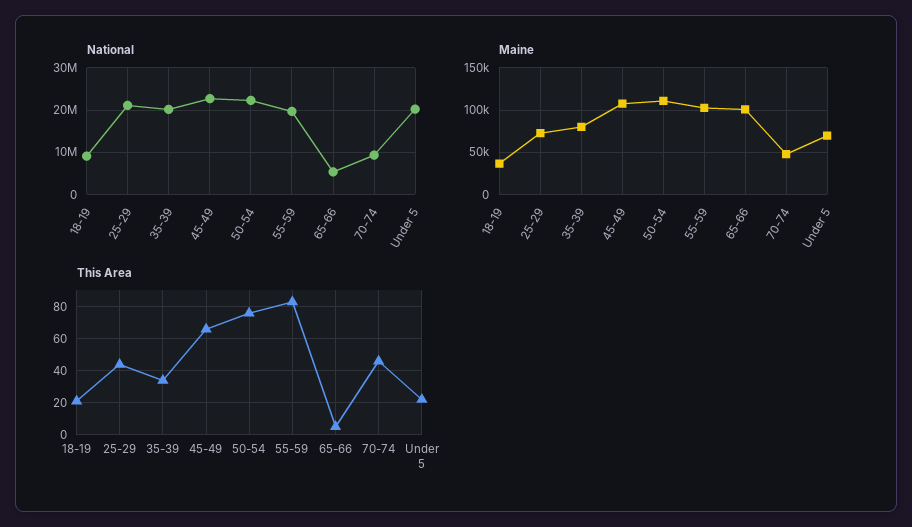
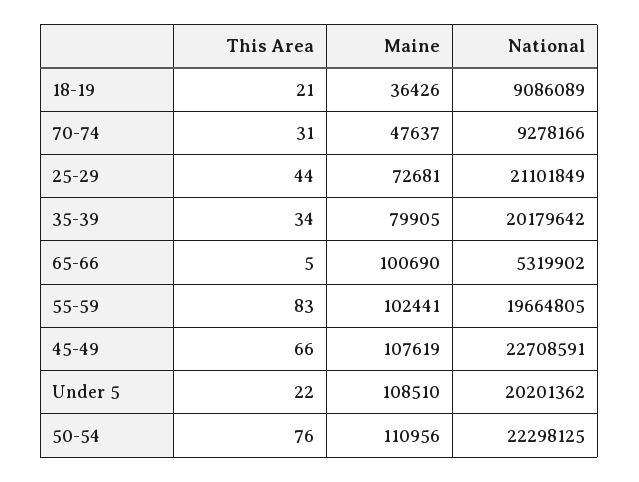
Maine, Under 5: 70000 -> 108510
This Area, 70-74: 45 -> 31

